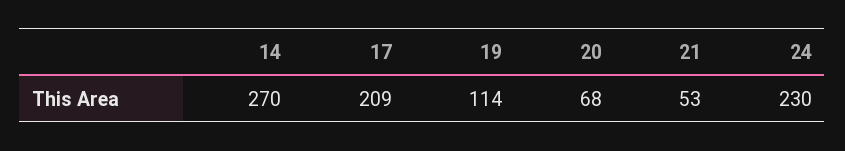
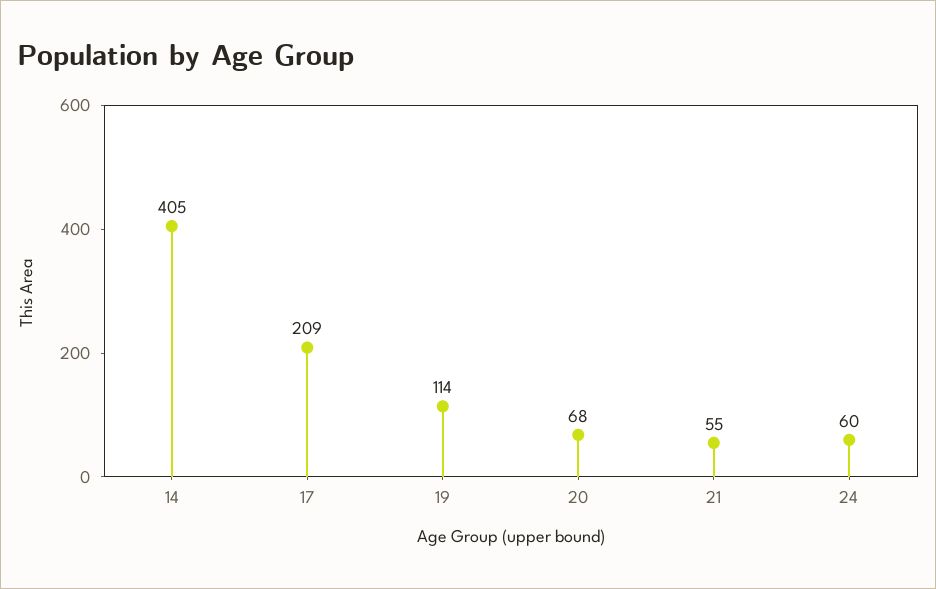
14: 270 -> 405
21: 53 -> 55
24: 230 -> 60

